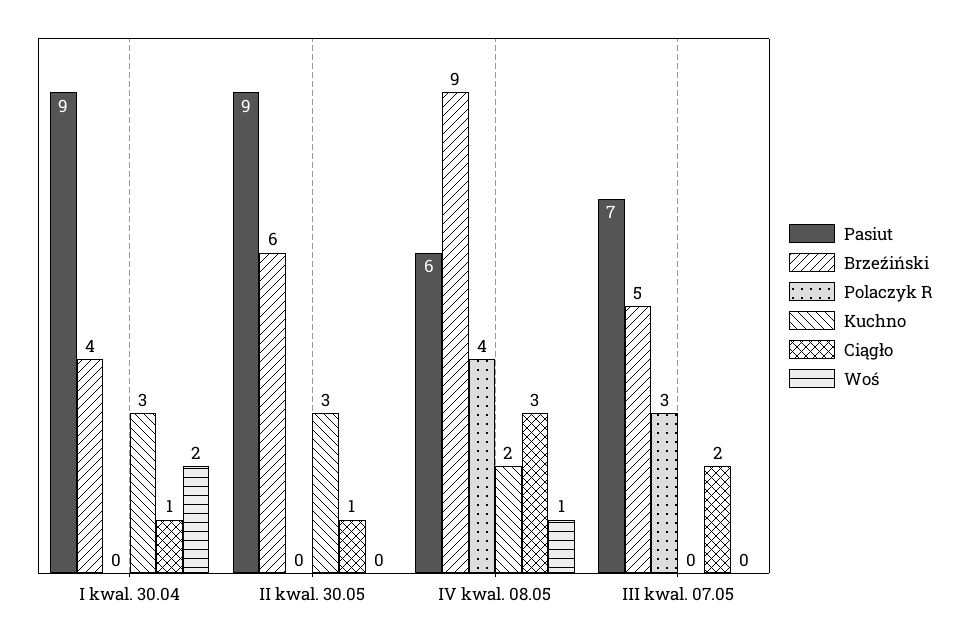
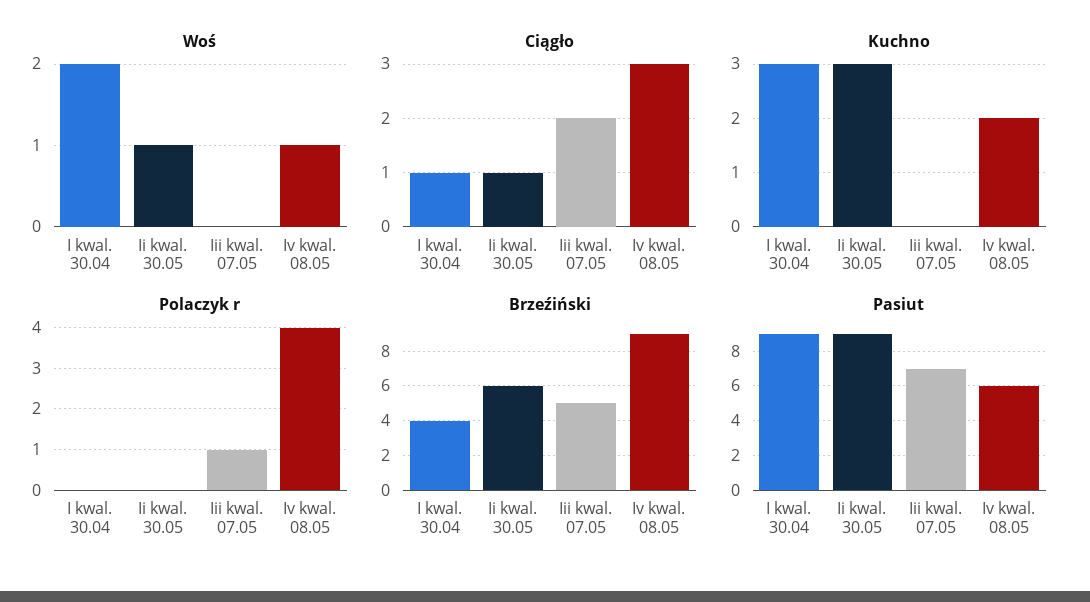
Woś, II kwal. 30.05: 0 -> 1
Polaczyk R, III kwal. 07.05: 3 -> 1

